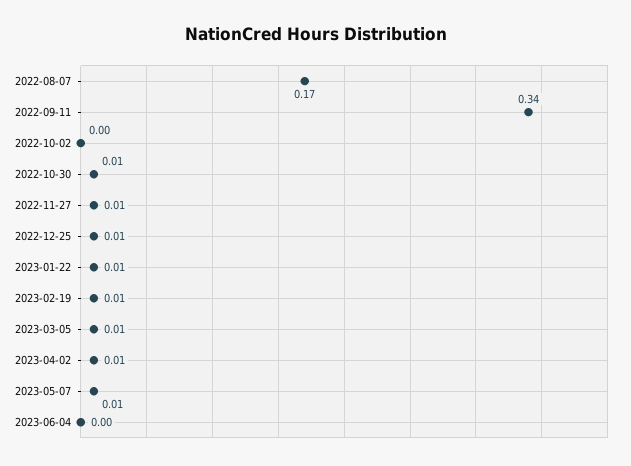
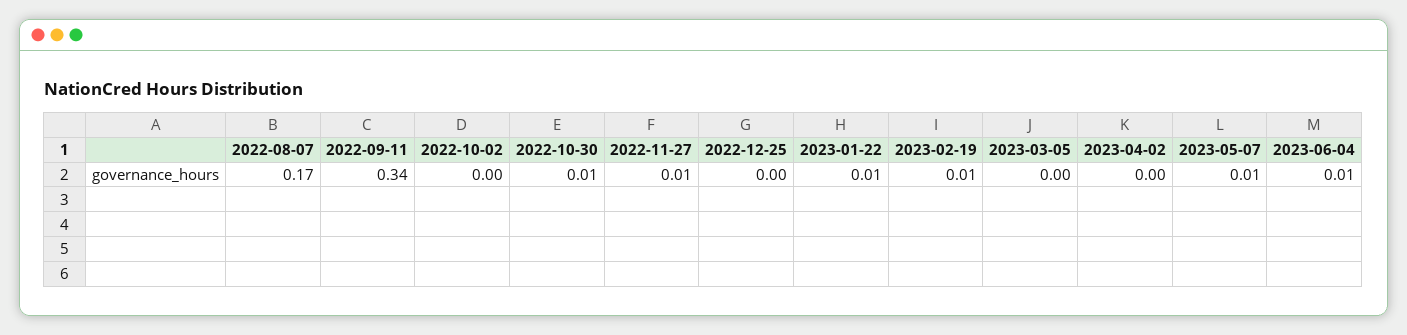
2022-12-25: 0.01 -> 0
2023-03-05: 0.01 -> 0
2023-04-02: 0.01 -> 0
2023-06-04: 0 -> 0.01

